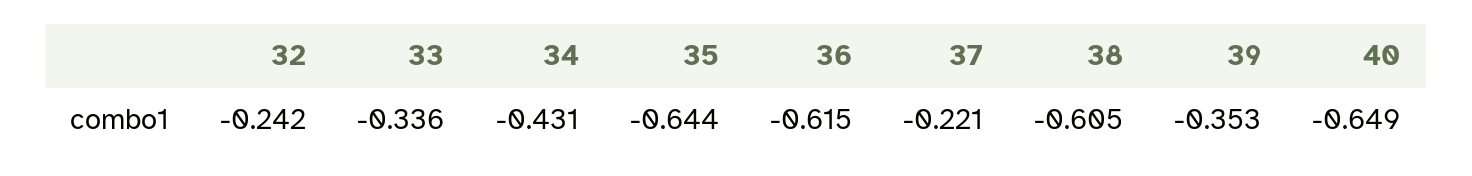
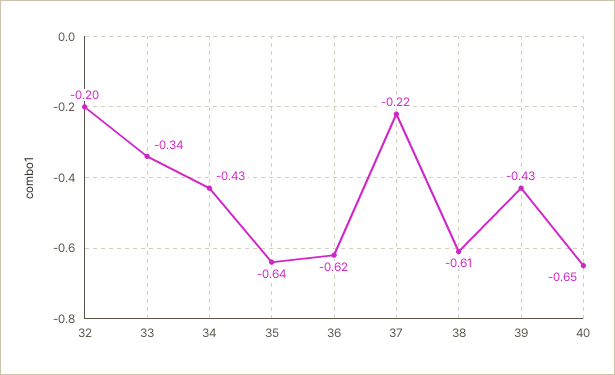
32: -0.242 -> -0.2
39: -0.353 -> -0.43

